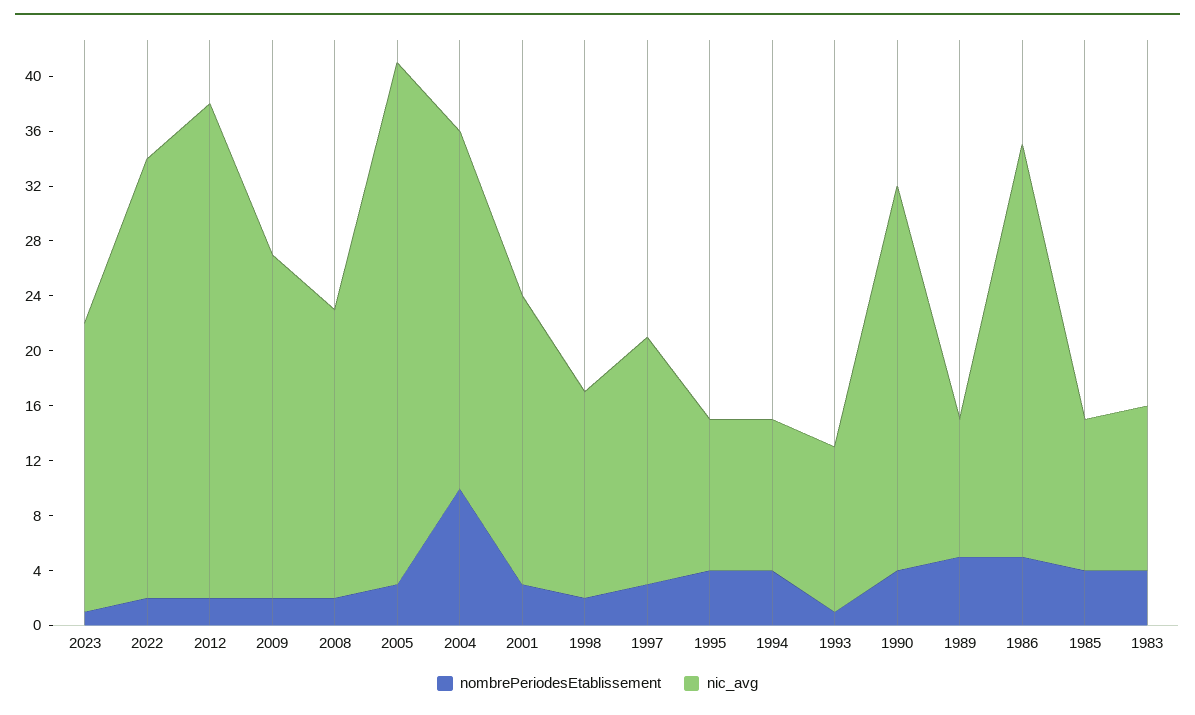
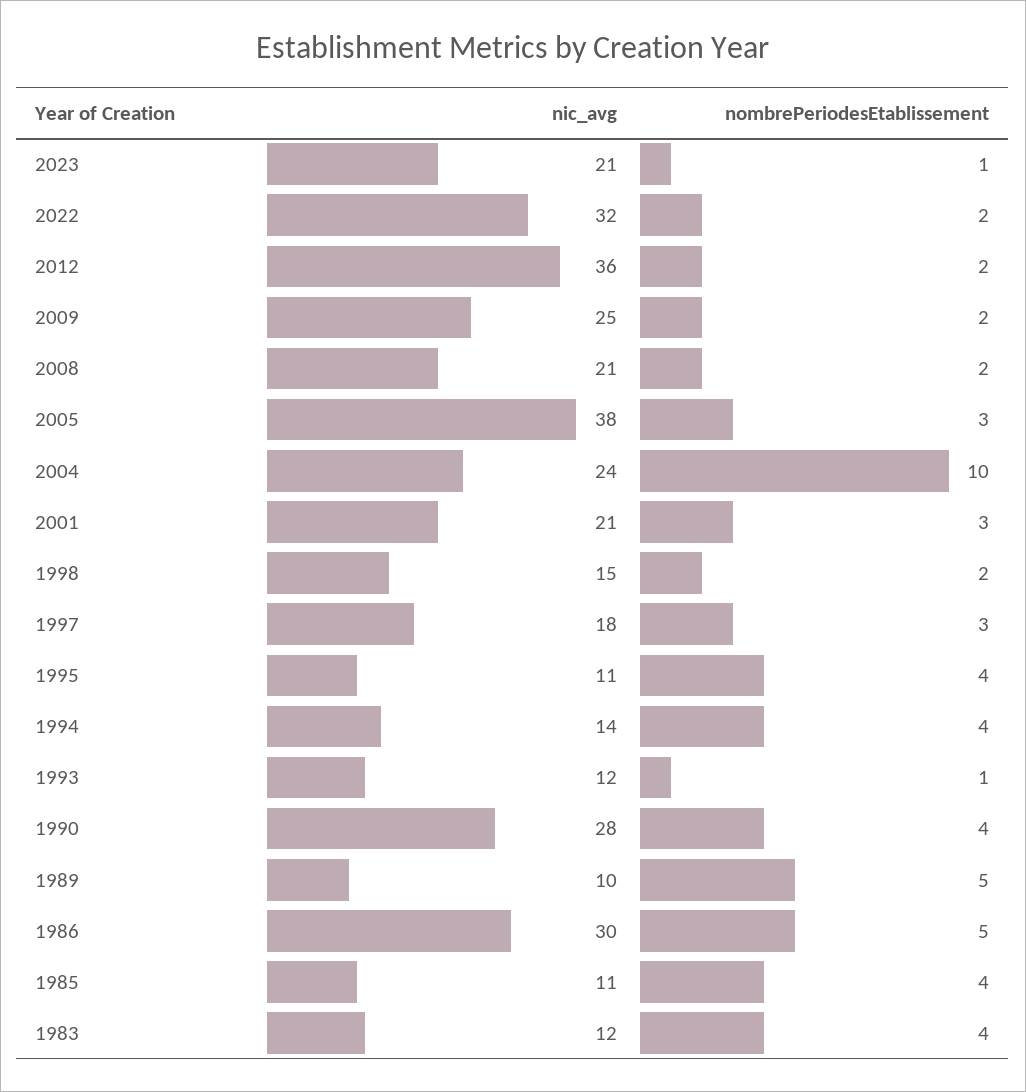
nic_avg, 2004: 26 -> 24
nic_avg, 1994: 11 -> 14

